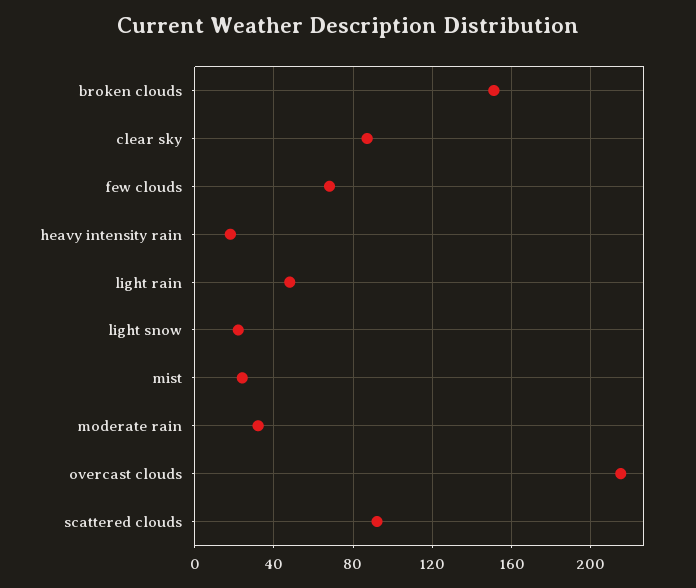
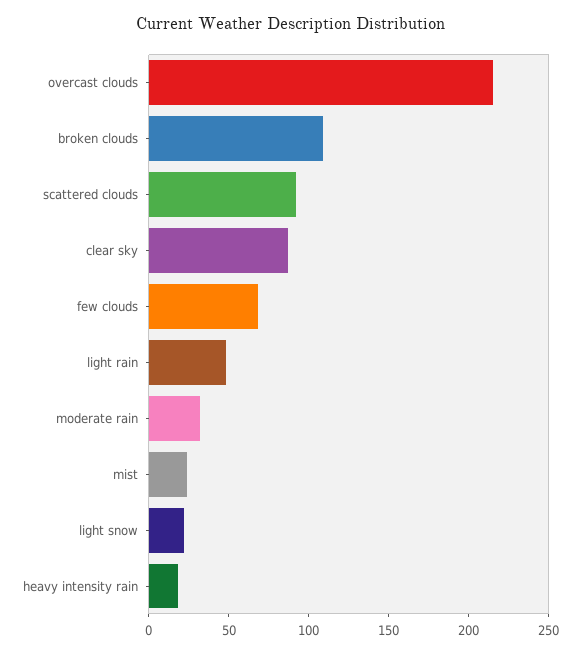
broken clouds: 150 -> 110

